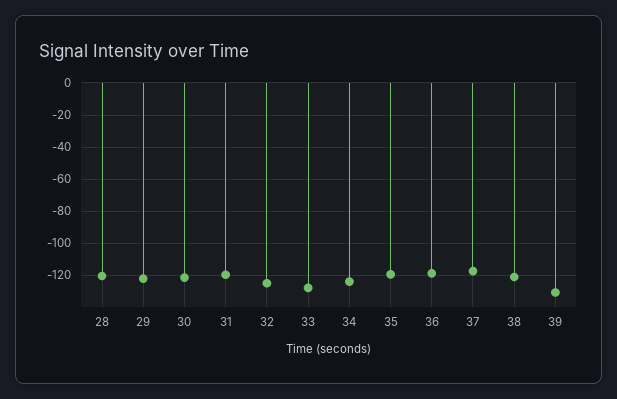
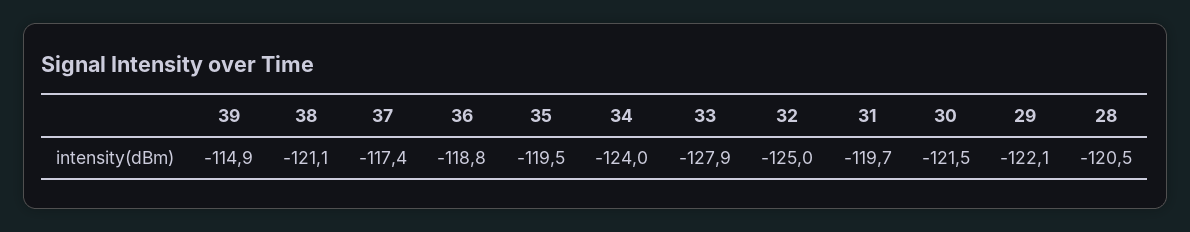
39: -130 -> -114.9

